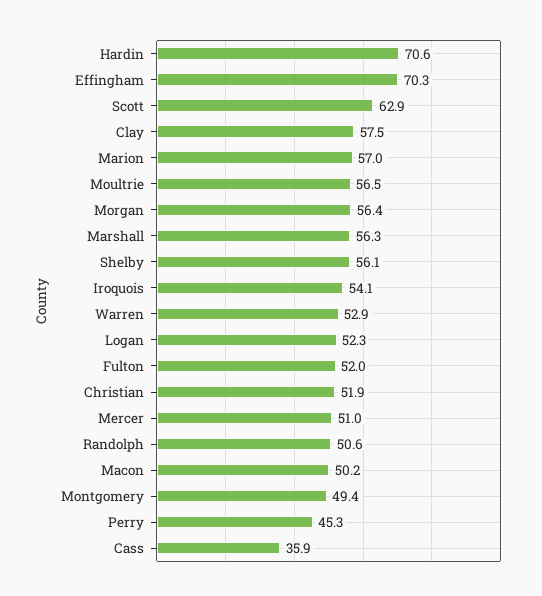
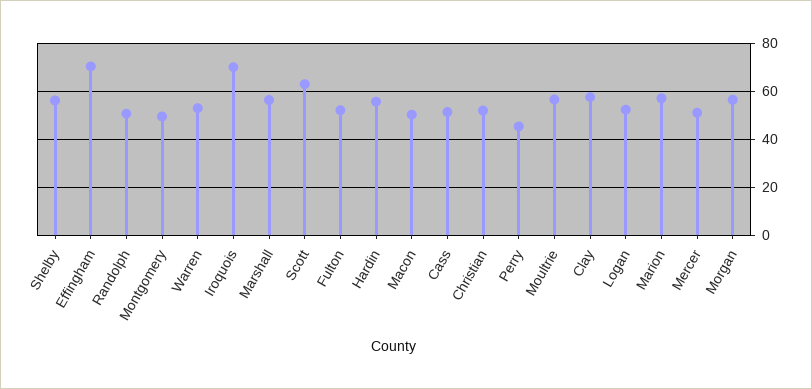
Hardin: 70.6 -> 55
Iroquois: 54.1 -> 70
Cass: 35.9 -> 50

